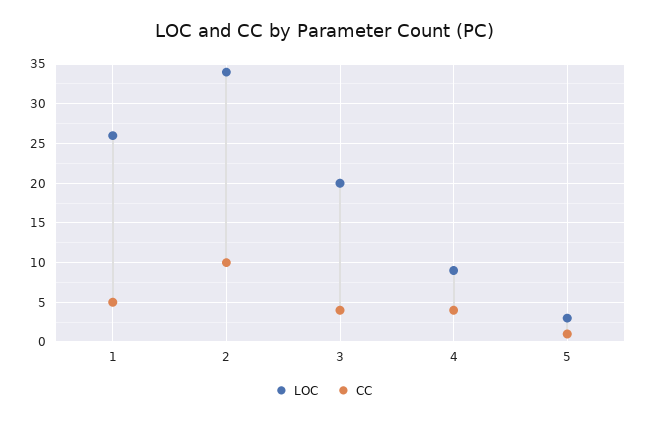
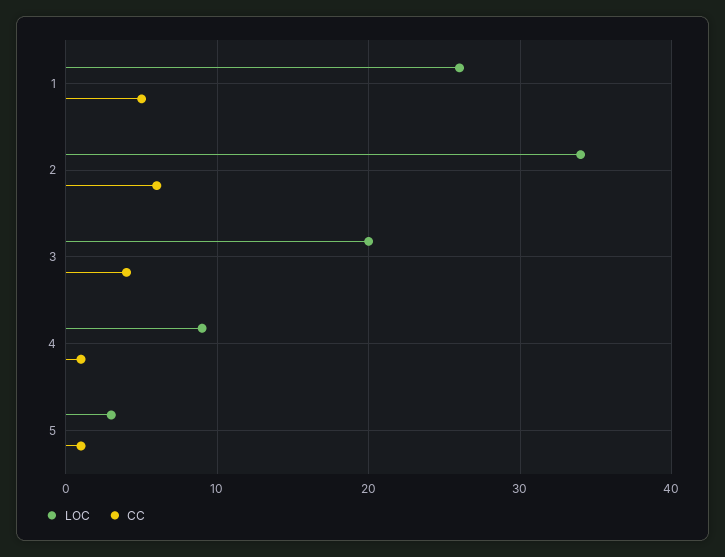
CC, 2: 10 -> 6
CC, 4: 4 -> 1

